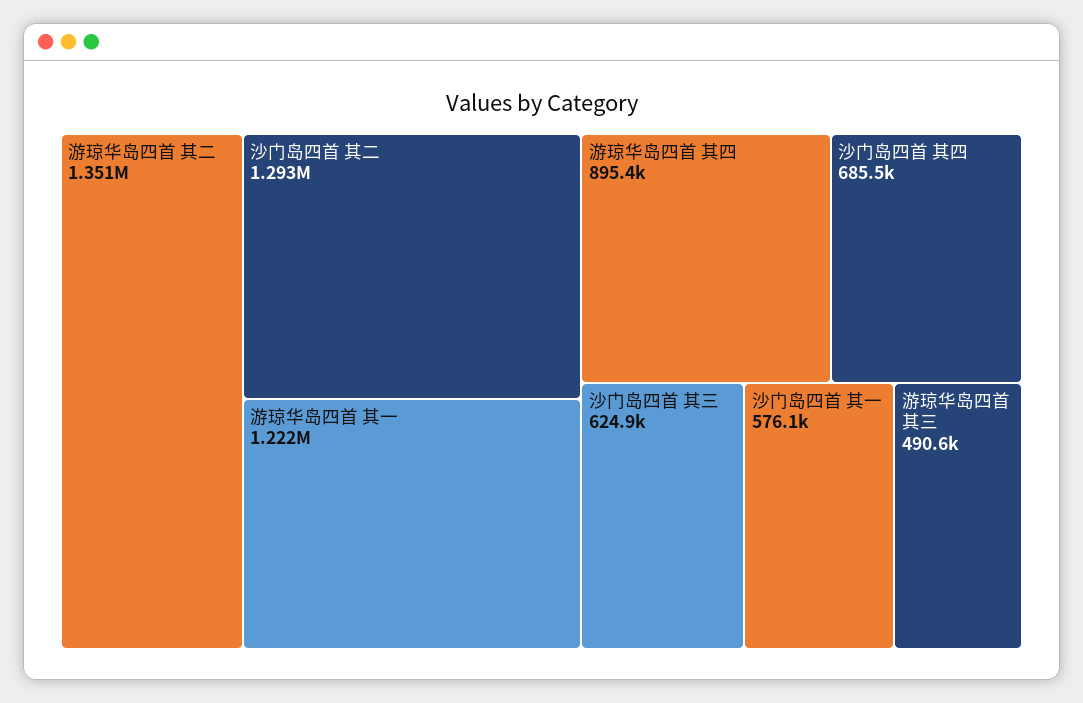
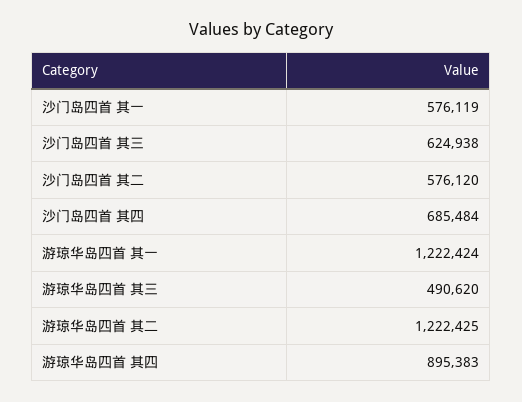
游琼华岛四首 其二: 1351000 -> 1222425
沙门岛四首 其二: 1293000 -> 576120

